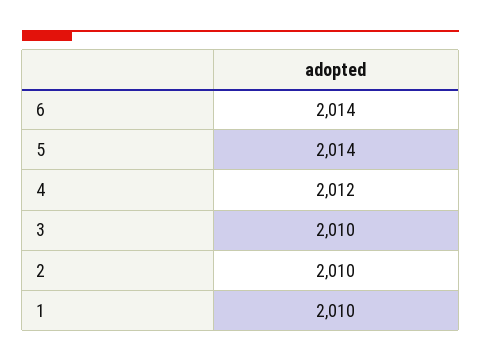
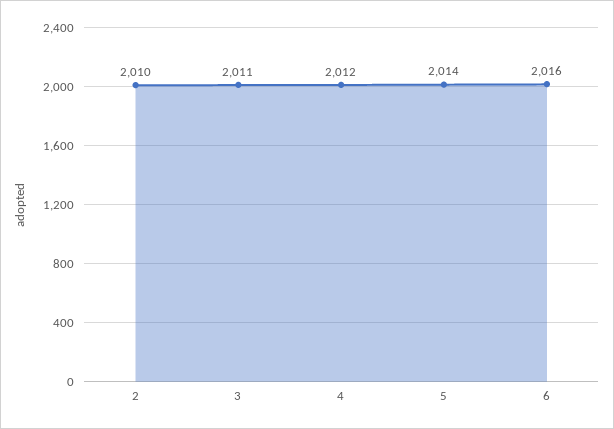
6: 2014 -> 2016
3: 2010 -> 2011
1: 2010 -> none

